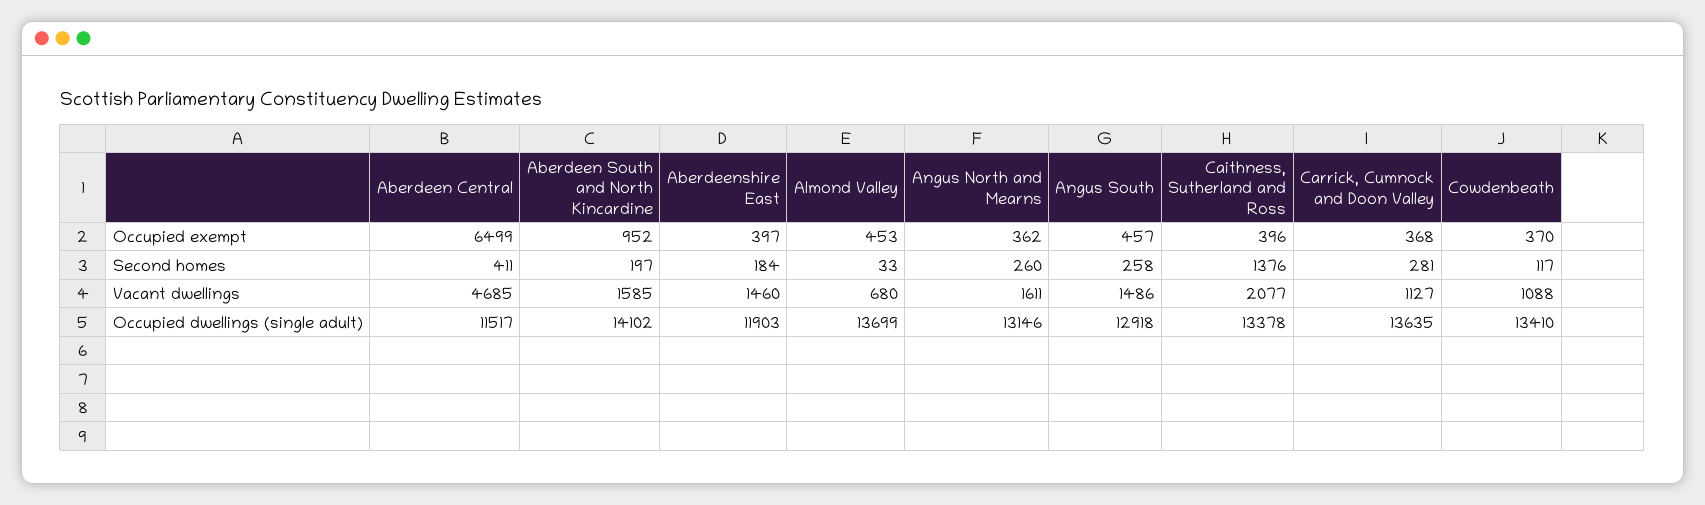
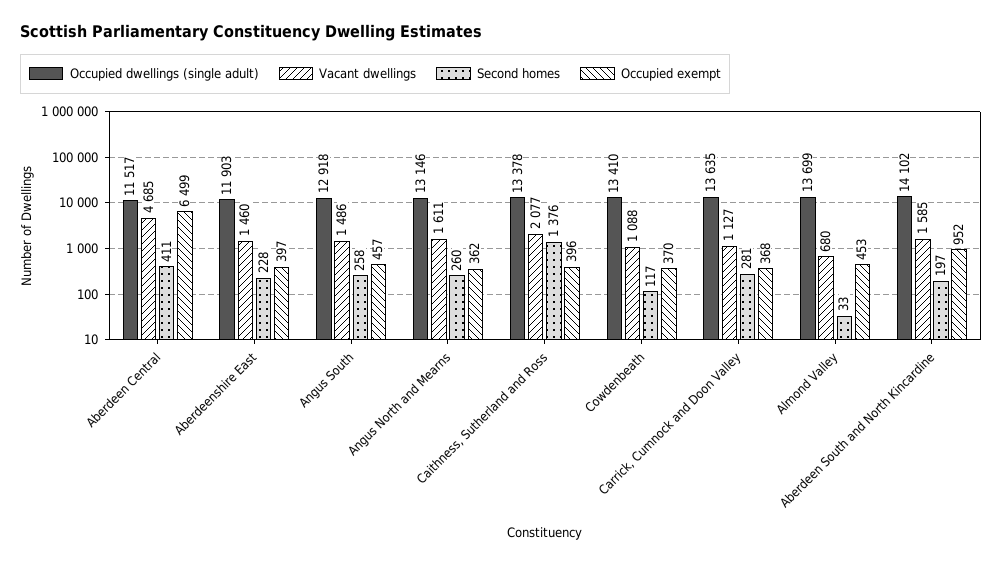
Second homes, Aberdeenshire East: 184 -> 228

